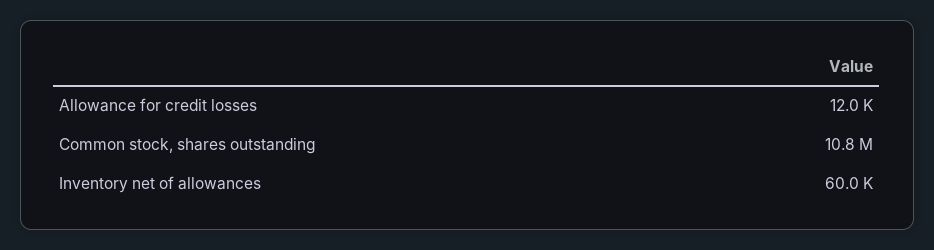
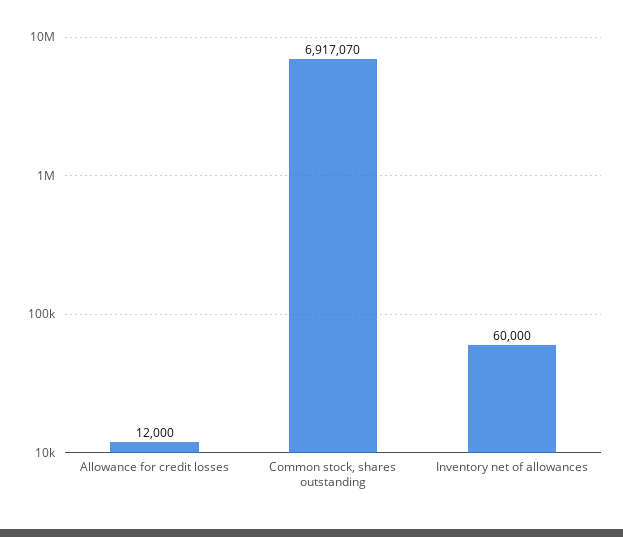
Common stock, shares outstanding: 10800000 -> 6917070

